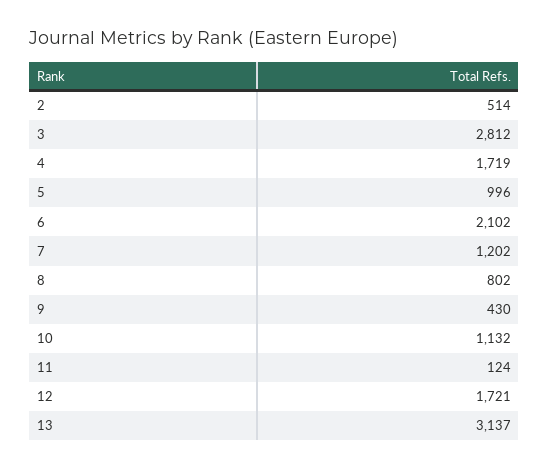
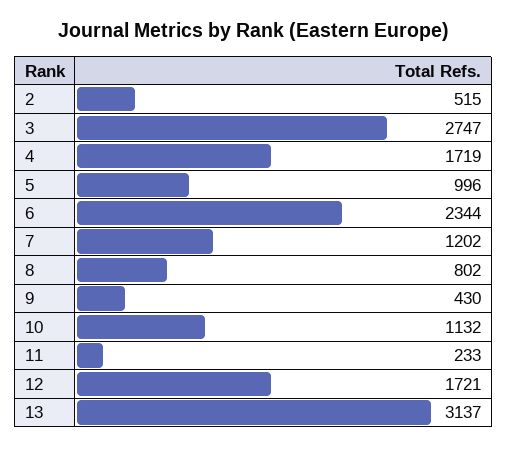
2: 514 -> 515
3: 2812 -> 2747
6: 2102 -> 2344
11: 124 -> 233

